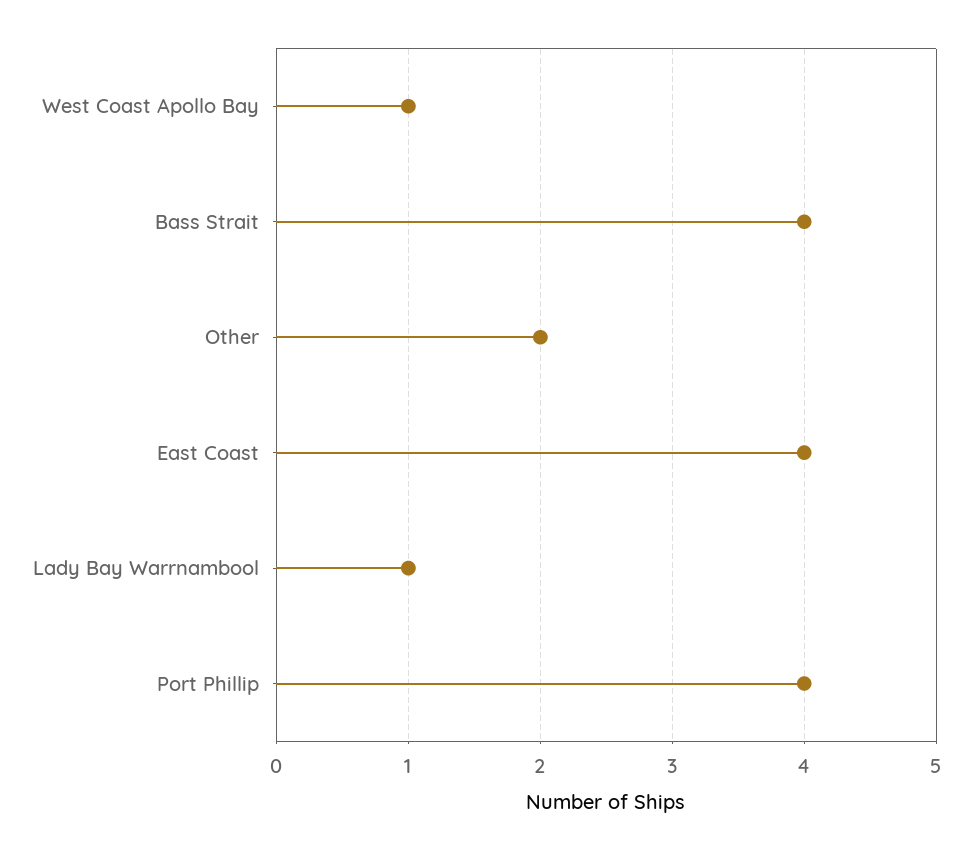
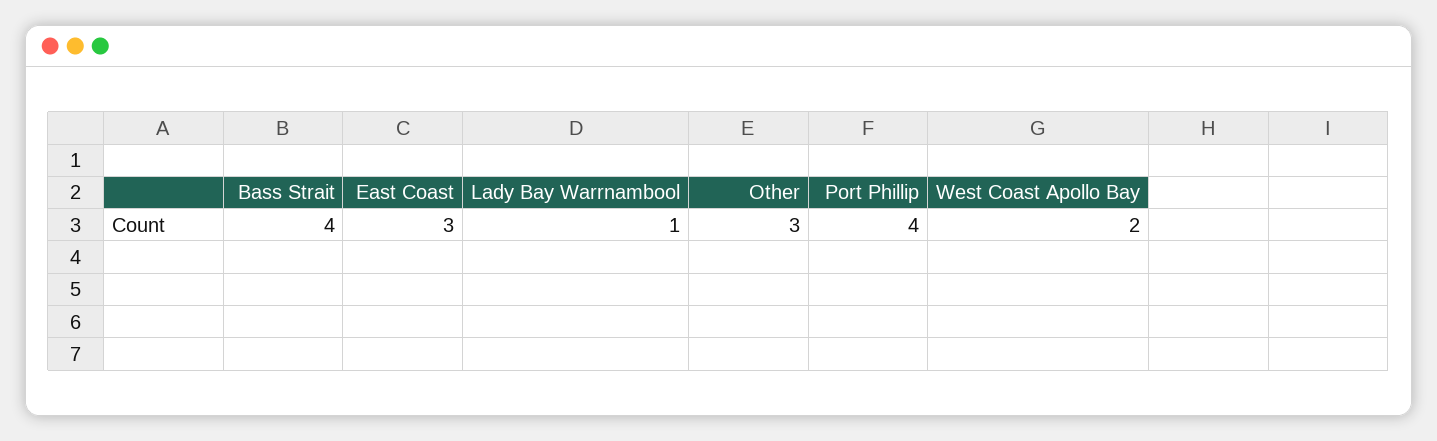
West Coast Apollo Bay: 1 -> 2
Other: 2 -> 3
East Coast: 4 -> 3

